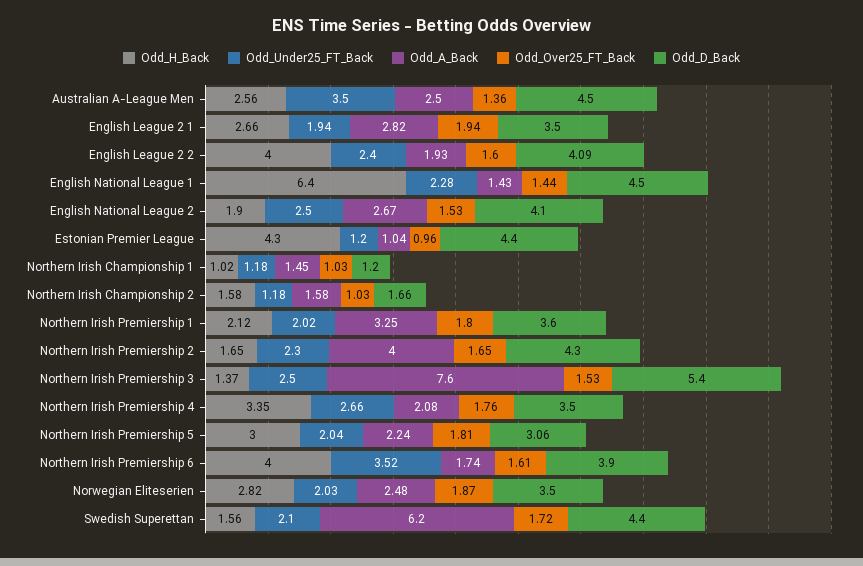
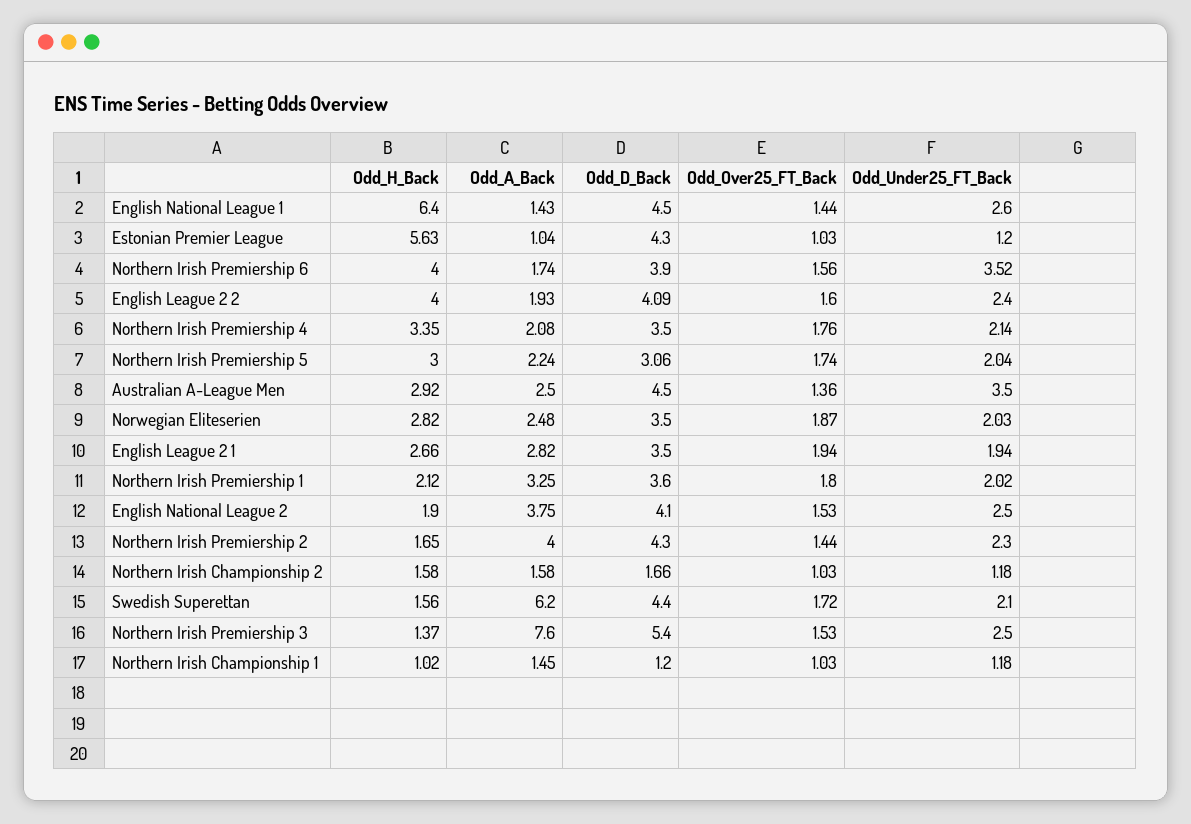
Odd_H_Back, Australian A-League Men: 2.56 -> 2.92
Odd_Under25_FT_Back, English National League 1: 2.28 -> 2.6
Odd_A_Back, English National League 2: 2.67 -> 3.75
Odd_H_Back, Estonian Premier League: 4.3 -> 5.63
Odd_Over25_FT_Back, Estonian Premier League: 0.96 -> 1.03
Odd_D_Back, Estonian Premier League: 4.4 -> 4.3
Odd_Over25_FT_Back, Northern Irish Premiership 2: 1.65 -> 1.44
Odd_Under25_FT_Back, Northern Irish Premiership 4: 2.66 -> 2.14
Odd_Over25_FT_Back, Northern Irish Premiership 5: 1.81 -> 1.74
Odd_Over25_FT_Back, Northern Irish Premiership 6: 1.61 -> 1.56

